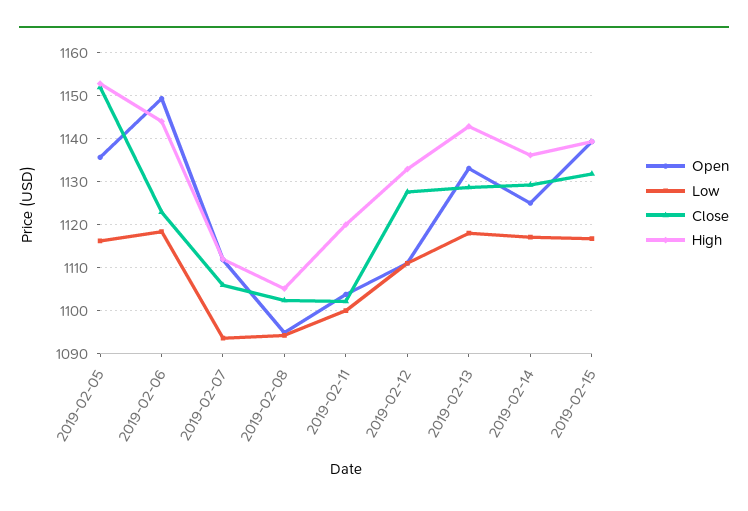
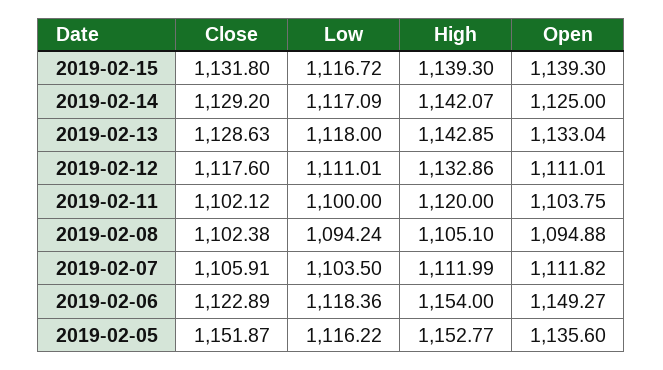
High, 2019-02-06: 1144 -> 1154
Low, 2019-02-07: 1094 -> 1103.5
Close, 2019-02-12: 1128 -> 1117.6
High, 2019-02-14: 1136 -> 1142.07

